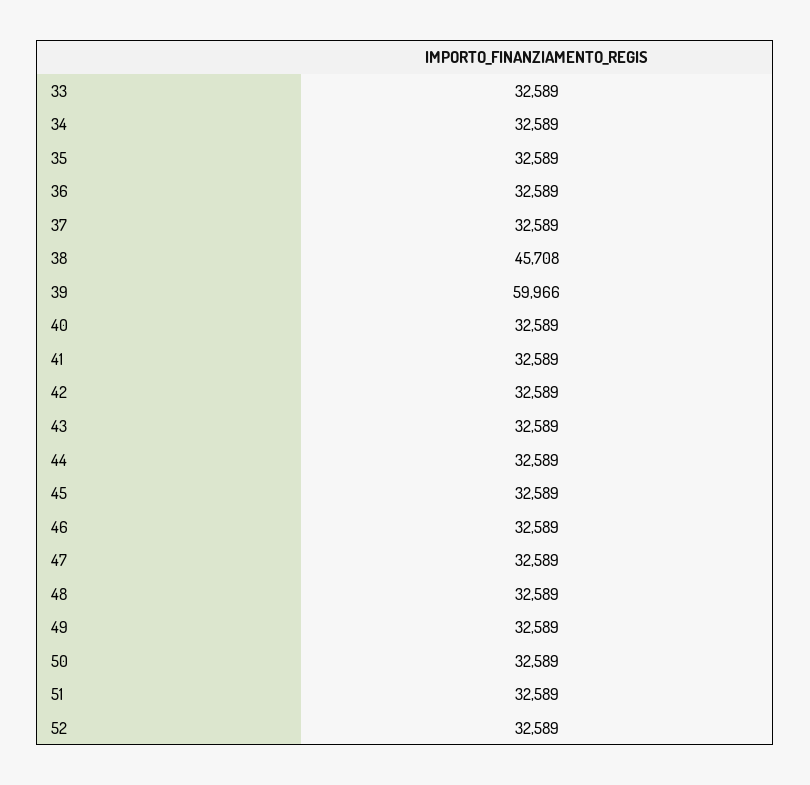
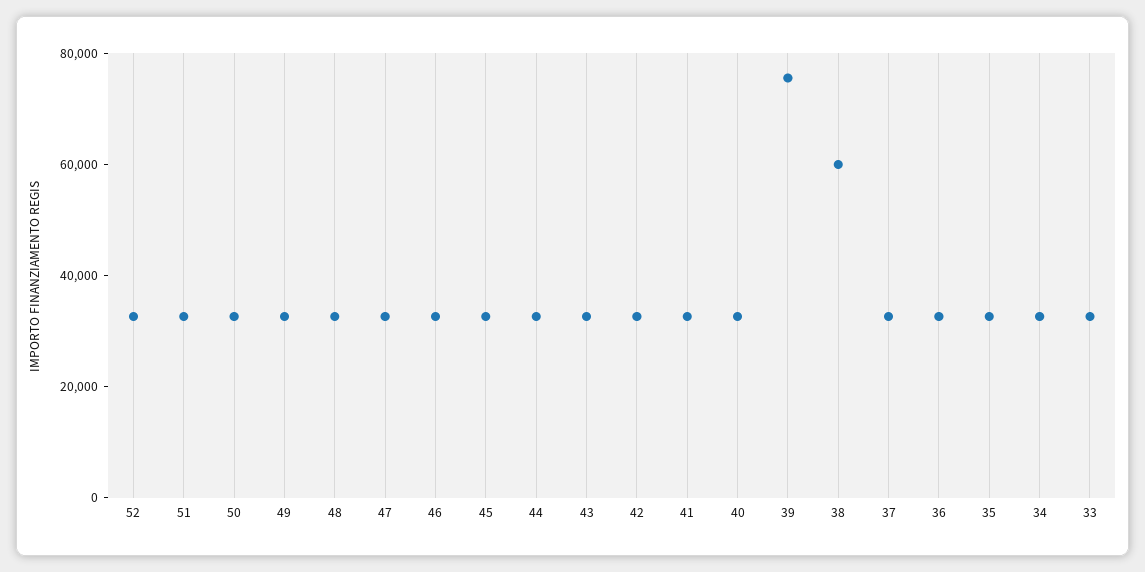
38: 45708 -> 60000
39: 59966 -> 75000

